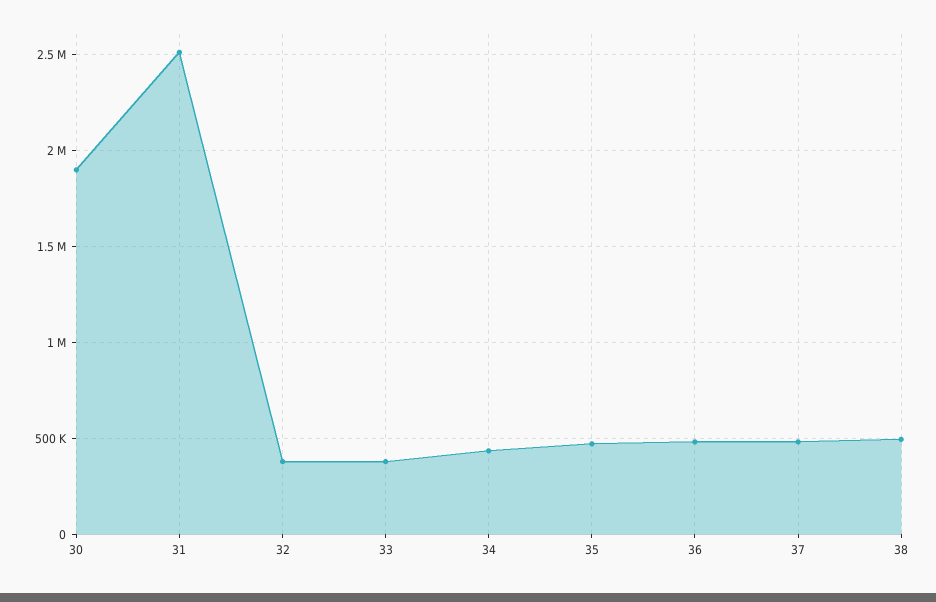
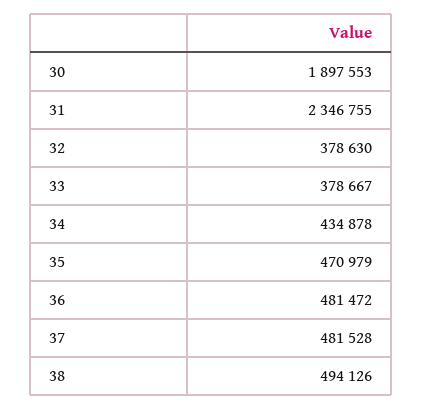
31: 2500000 -> 2346755

